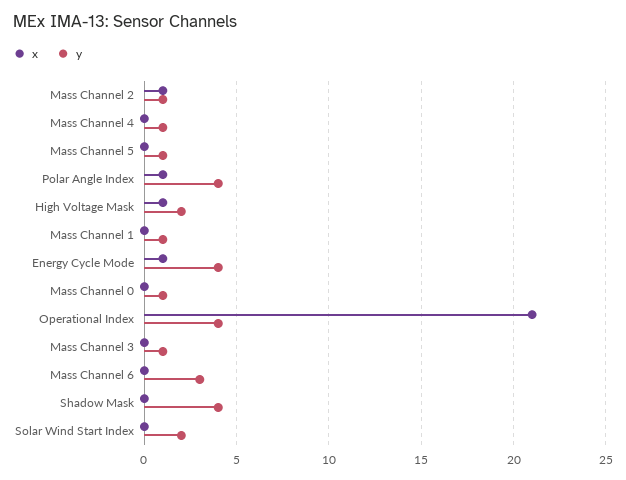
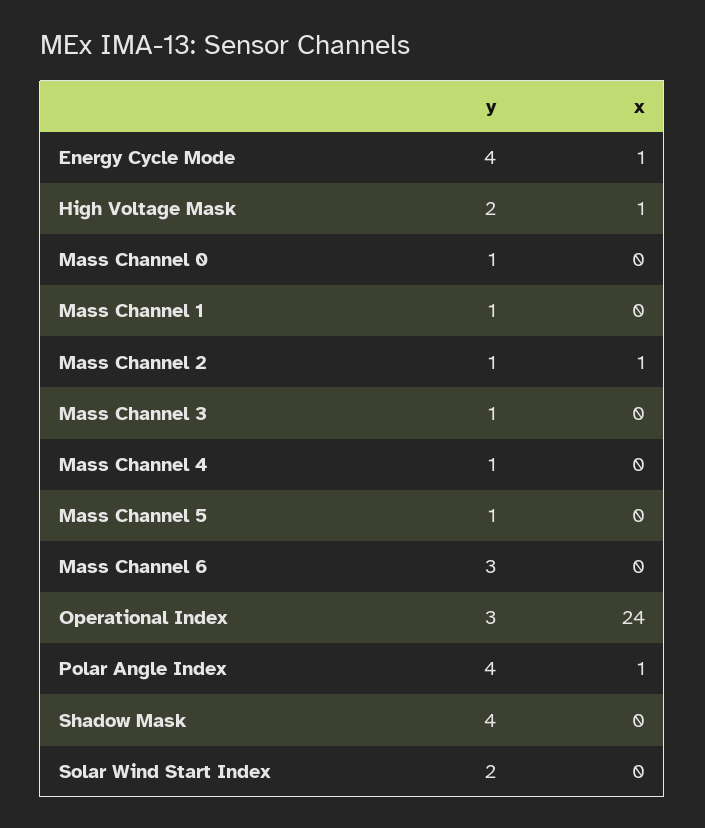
x, Operational Index: 21 -> 24
y, Operational Index: 4 -> 3

